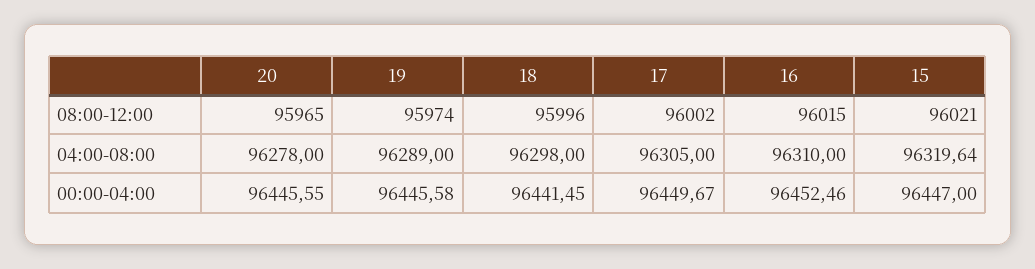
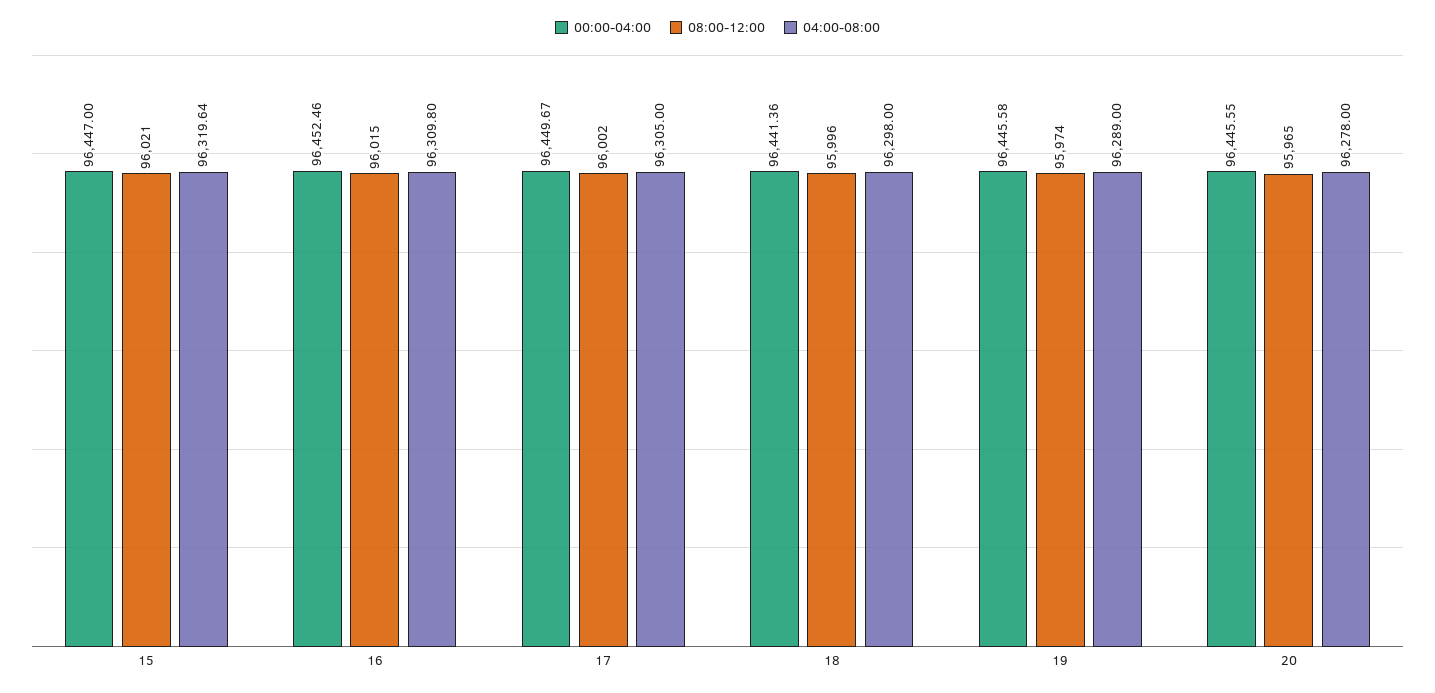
04:00-08:00, 16: 96310 -> 96309.8
00:00-04:00, 18: 96441.45 -> 96441.36

